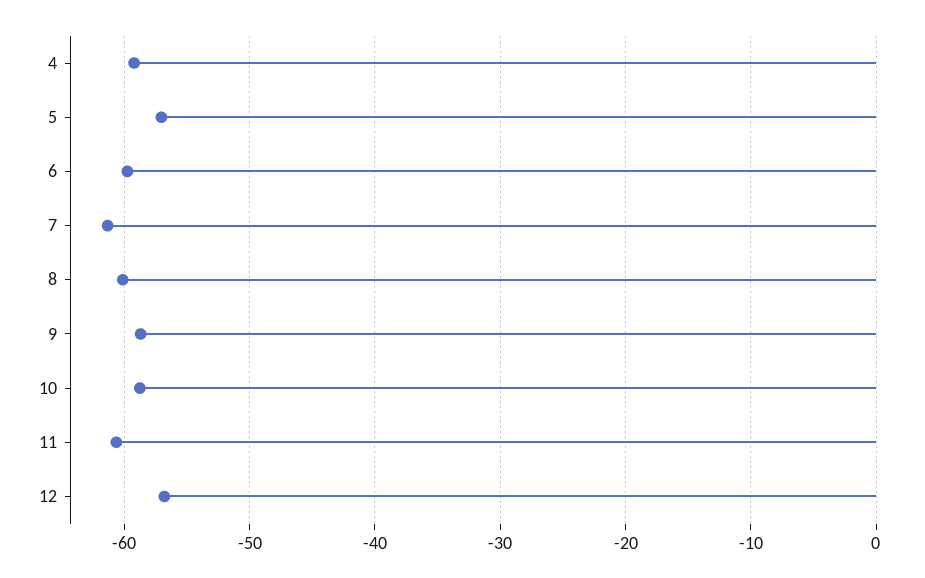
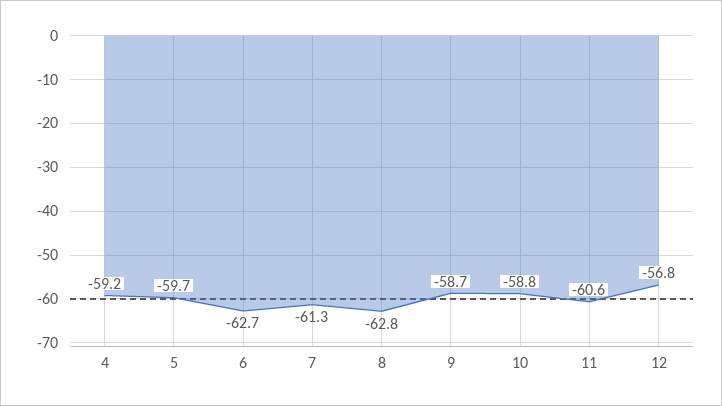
5: -57 -> -59.7
6: -60 -> -62.7
8: -60 -> -62.8

